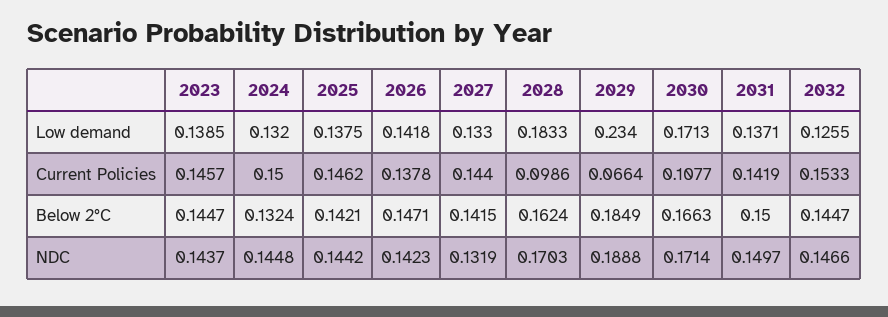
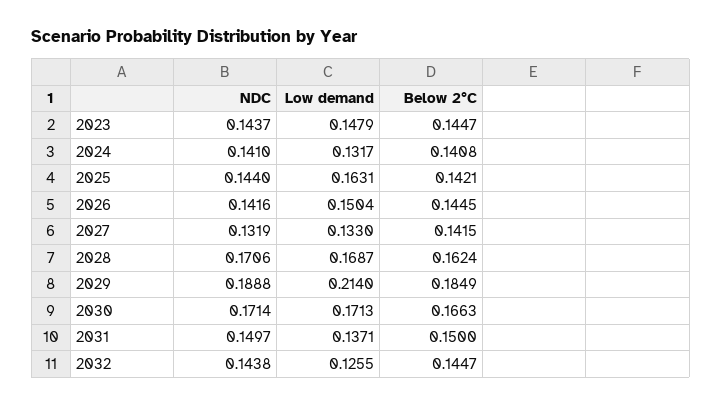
2023, Low demand: 0.1385 -> 0.1479
2024, Low demand: 0.132 -> 0.1317
2025, Low demand: 0.1375 -> 0.1631
2026, Low demand: 0.1418 -> 0.1504
2028, Low demand: 0.1833 -> 0.1687
2029, Low demand: 0.234 -> 0.214
2023, Current Policies: 0.1457 -> none
2024, Current Policies: 0.15 -> none
2025, Current Policies: 0.1462 -> none
2026, Current Policies: 0.1378 -> none
2027, Current Policies: 0.144 -> none
2028, Current Policies: 0.0986 -> none
2029, Current Policies: 0.0664 -> none
2030, Current Policies: 0.1077 -> none
2031, Current Policies: 0.1419 -> none
2032, Current Policies: 0.1533 -> none
2024, Below 2°C: 0.1324 -> 0.1408
2026, Below 2°C: 0.1471 -> 0.1445
2024, NDC: 0.1448 -> 0.141
2025, NDC: 0.1442 -> 0.144
2026, NDC: 0.1423 -> 0.1416
2028, NDC: 0.1703 -> 0.1706
2032, NDC: 0.1466 -> 0.1438

